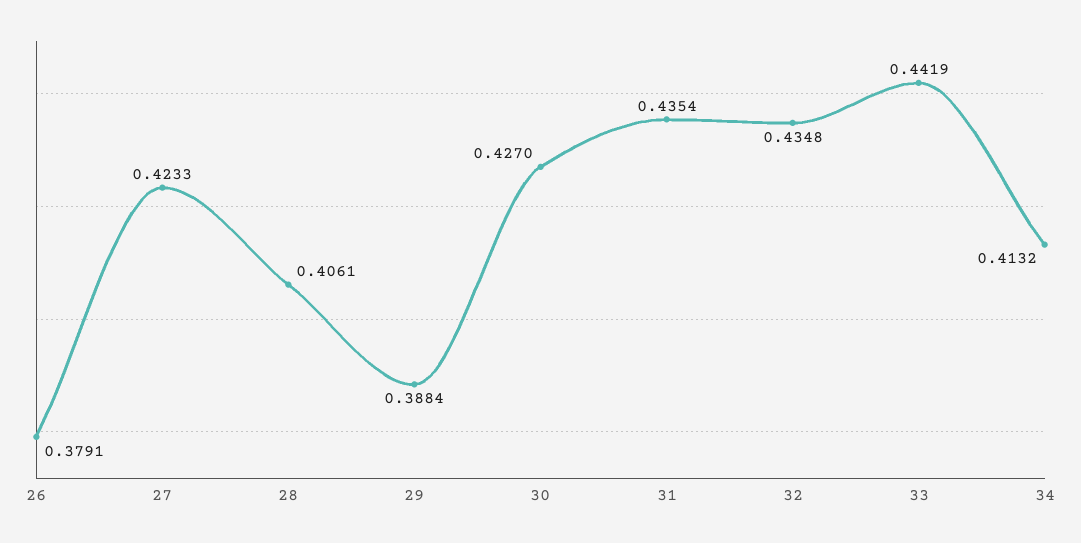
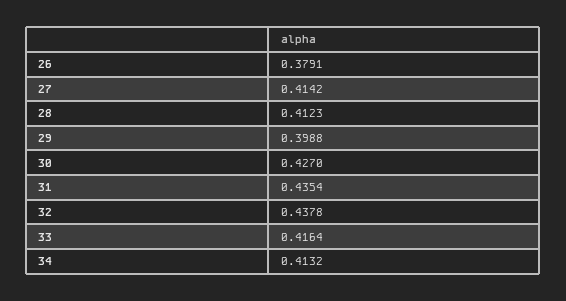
27: 0.4233 -> 0.4142
28: 0.4061 -> 0.4123
29: 0.3884 -> 0.3988
32: 0.4348 -> 0.4378
33: 0.4419 -> 0.4164

